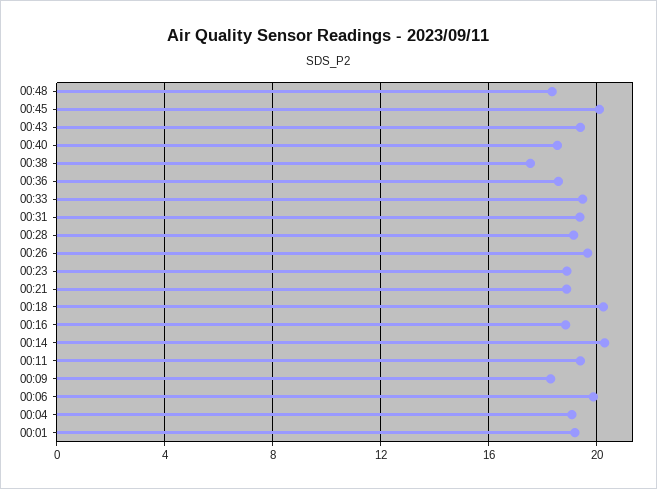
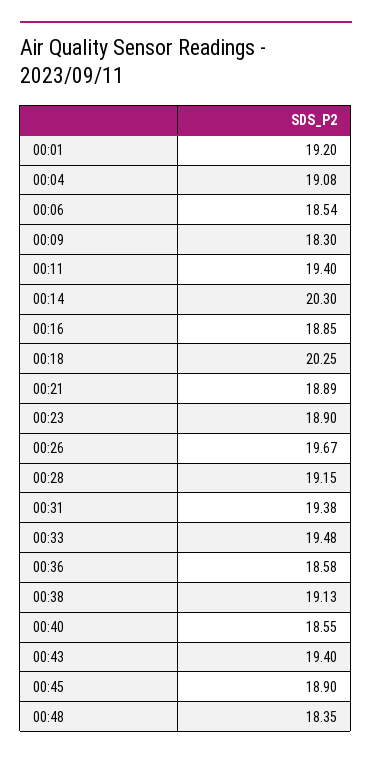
00:45: 20 -> 18.9
00:38: 17.5 -> 19.13
00:06: 20 -> 18.54

